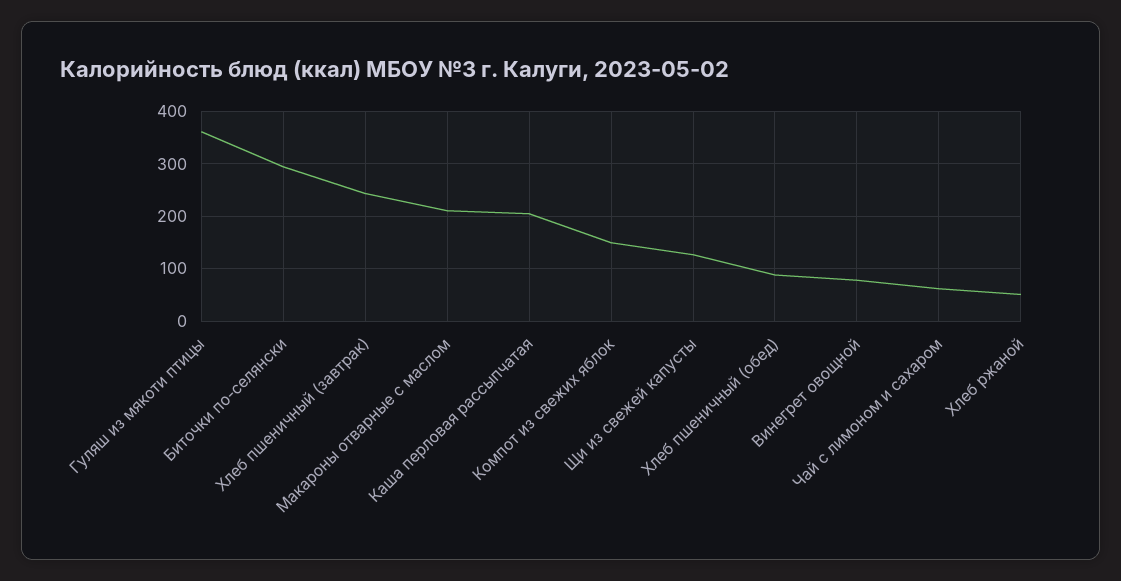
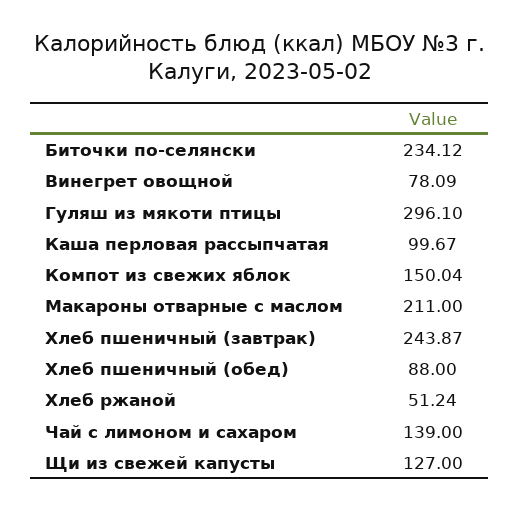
Гуляш из мякоти птицы: 360 -> 296.1
Биточки по-селянски: 300 -> 234.12
Каша перловая рассыпчатая: 200 -> 99.67
Чай с лимоном и сахаром: 60 -> 139

